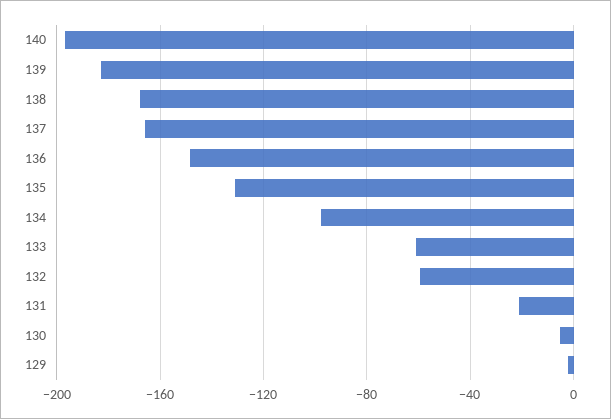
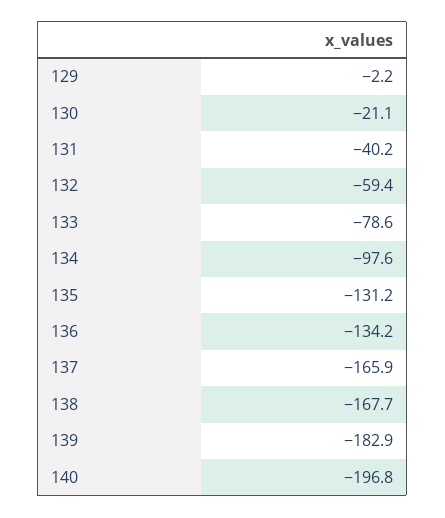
136: -150 -> -134.2
133: -60 -> -78.6
131: -20 -> -40.2
130: -5 -> -21.1

